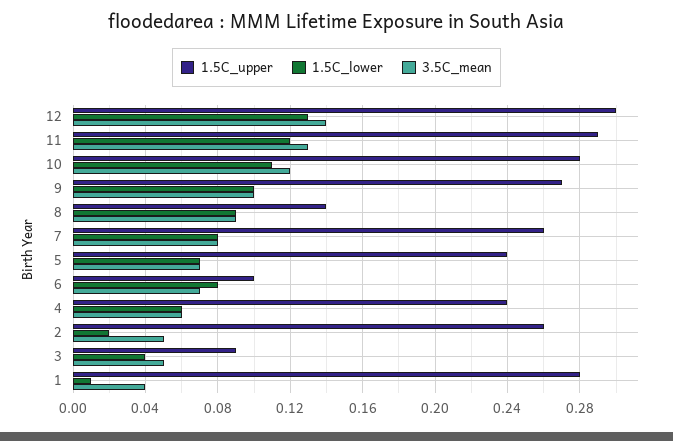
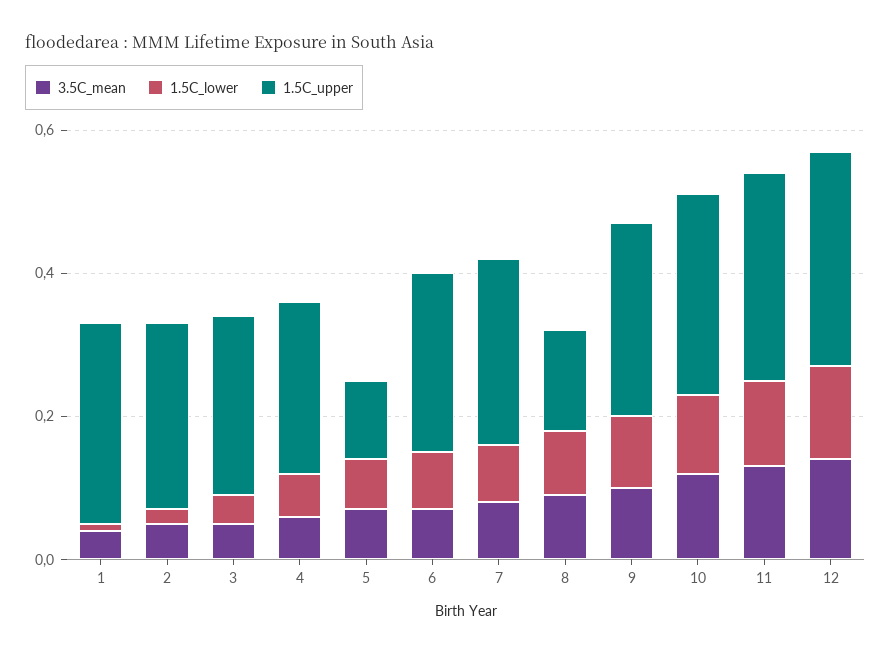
1.5C_upper, 5: 0.24 -> 0.1
1.5C_upper, 6: 0.1 -> 0.25
1.5C_upper, 3: 0.09 -> 0.25

